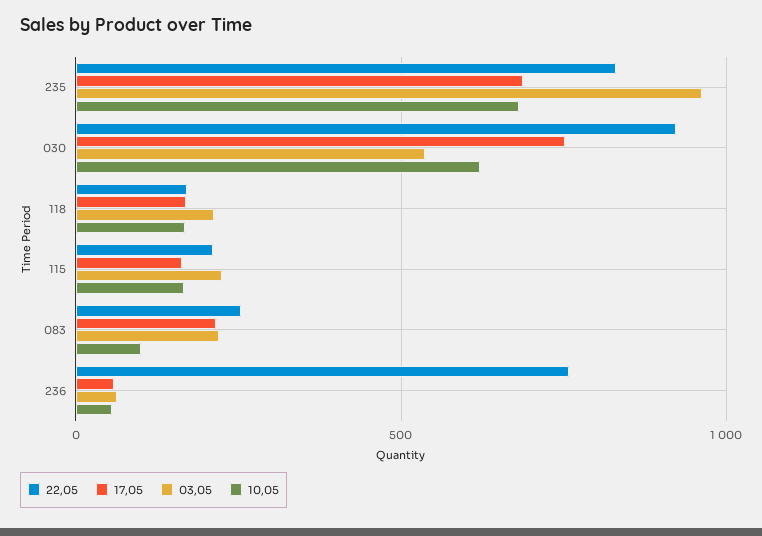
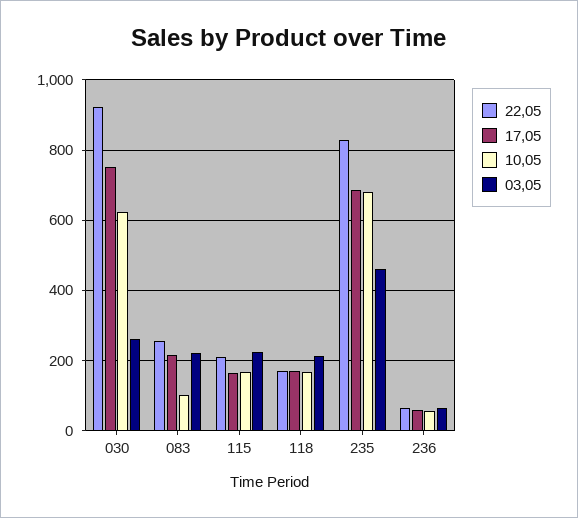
03,05, 235: 950 -> 460
03,05, 030: 550 -> 260
22,05, 236: 750 -> 60

